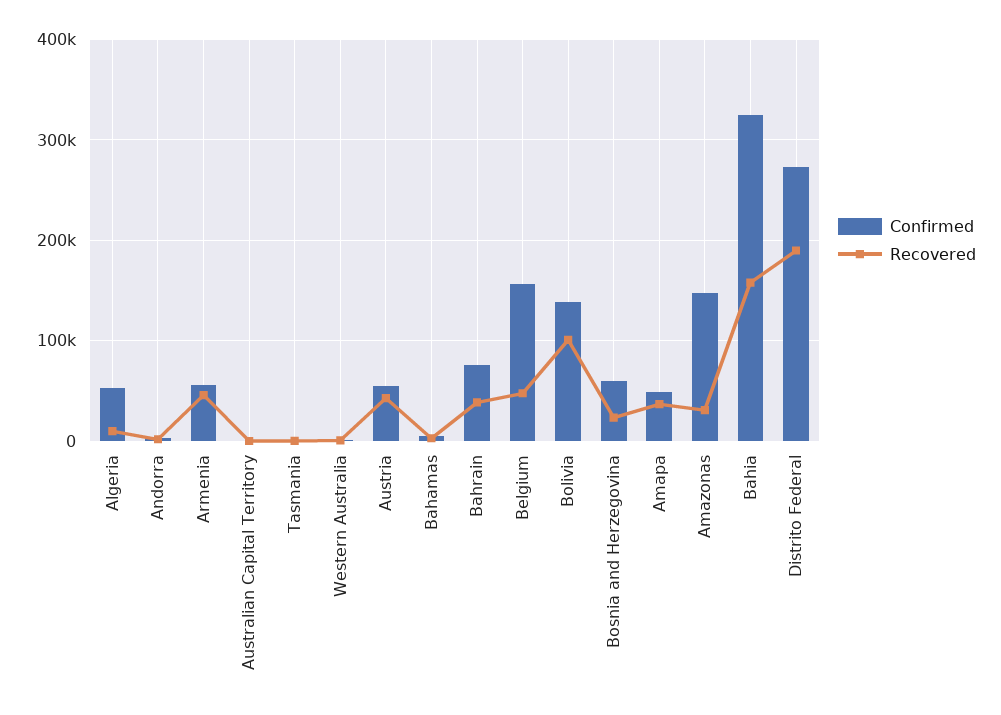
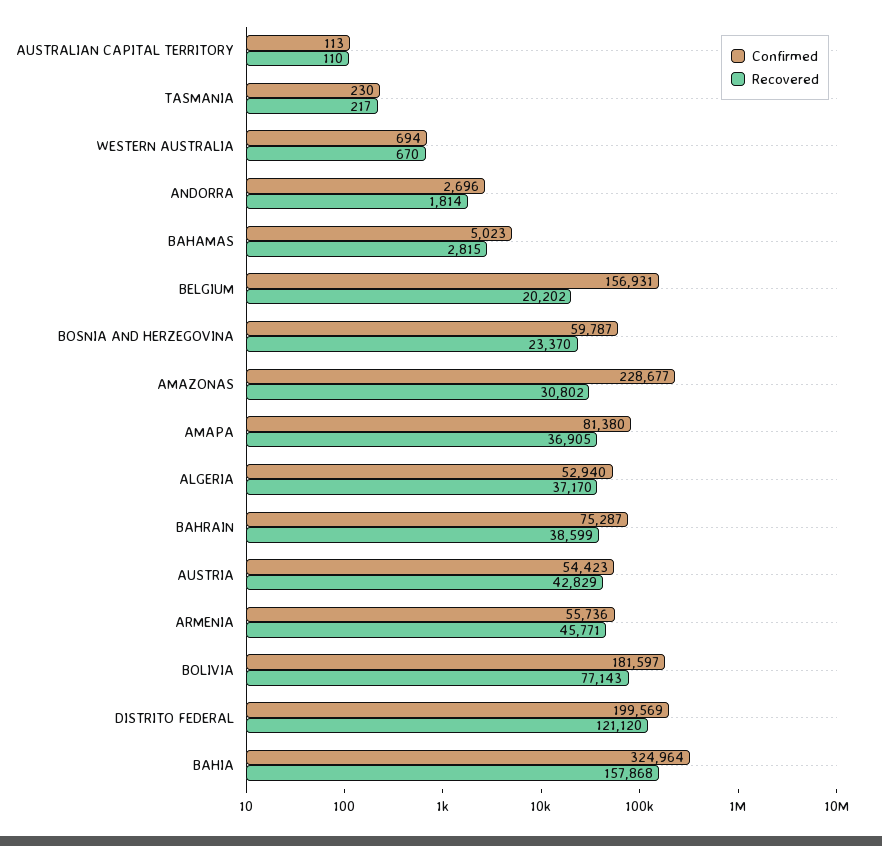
Recovered, Algeria: 10000 -> 37170
Recovered, Belgium: 50000 -> 20202
Confirmed, Bolivia: 140000 -> 181597
Recovered, Bolivia: 100000 -> 77143
Confirmed, Amapa: 50000 -> 81380
Confirmed, Amazonas: 150000 -> 228677
Confirmed, Distrito Federal: 270000 -> 199569
Recovered, Distrito Federal: 190000 -> 121120

